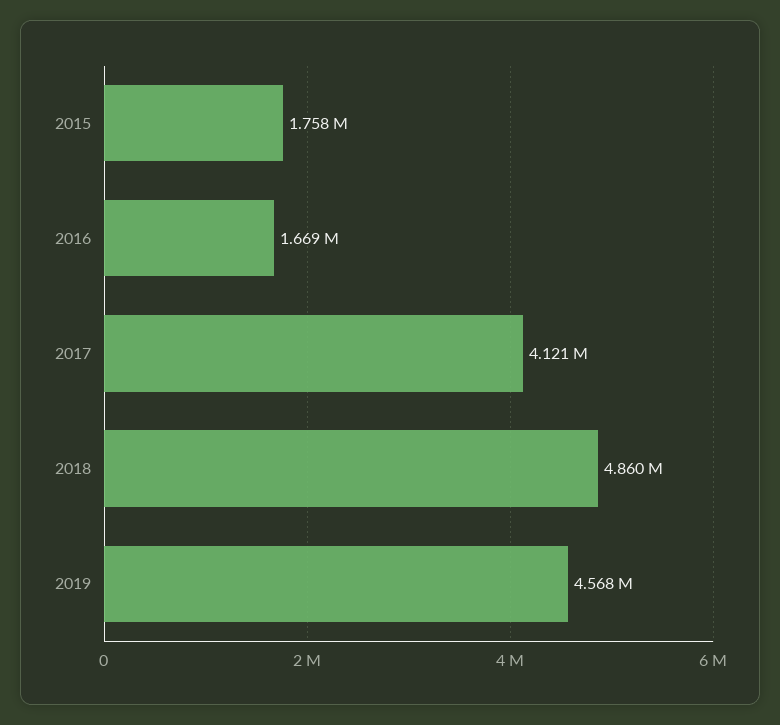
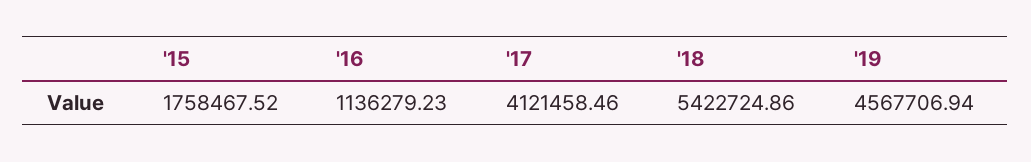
2016: 1669000 -> 1136279.23
2018: 4860000 -> 5422724.86

